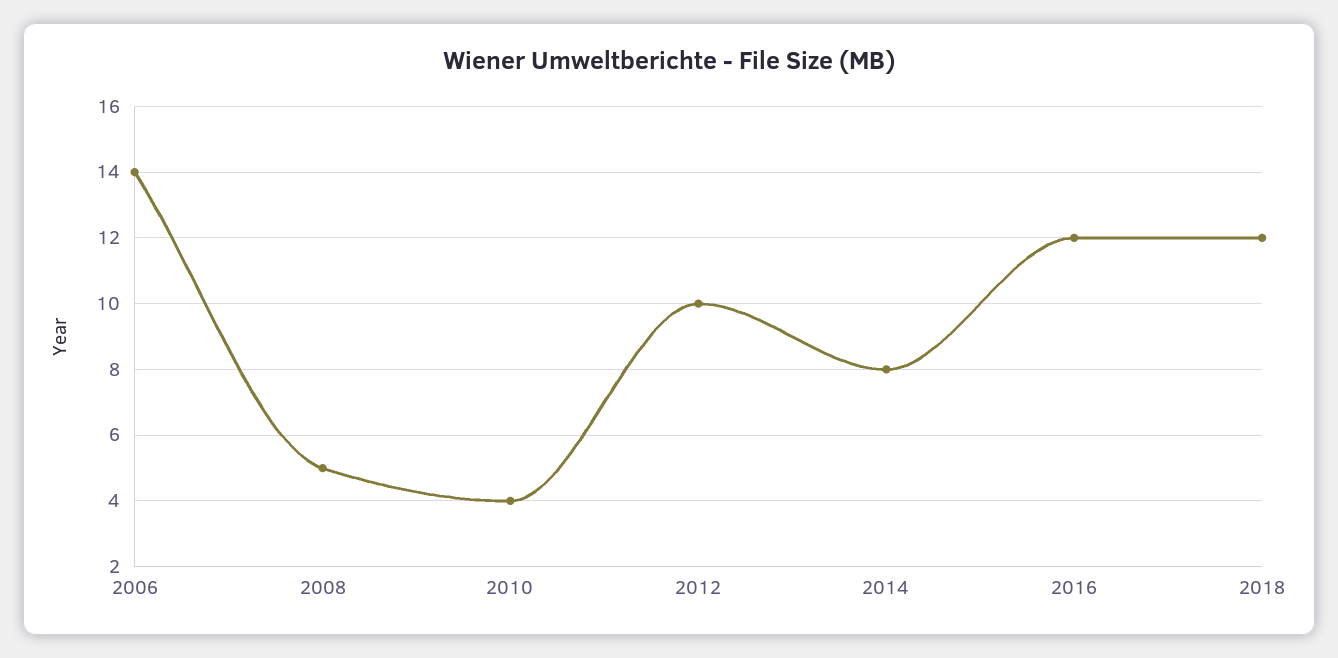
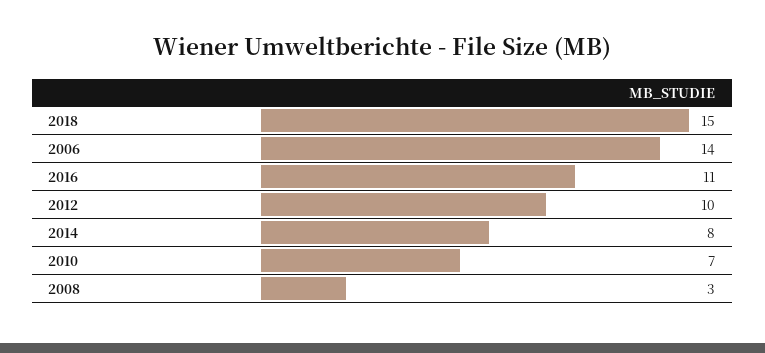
2008: 5 -> 3
2010: 4 -> 7
2016: 12 -> 11
2018: 12 -> 15

